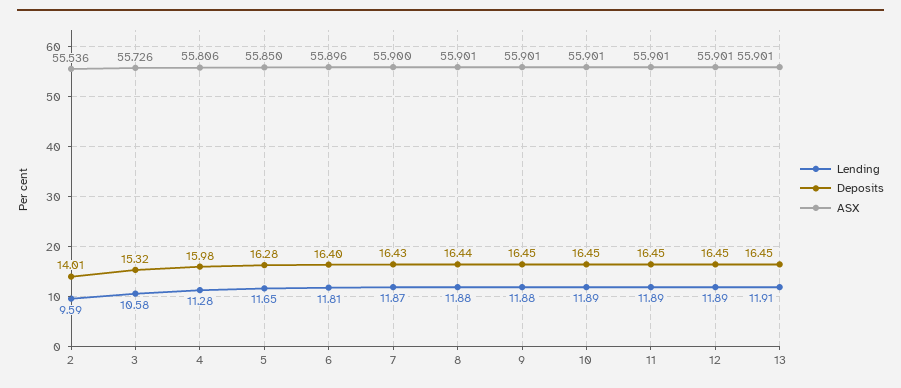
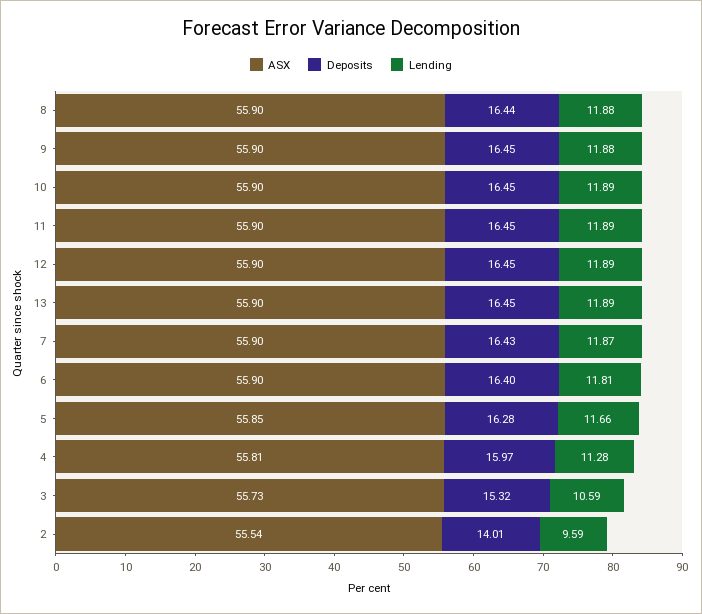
Lending, 3: 10.58 -> 10.59
Deposits, 4: 15.98 -> 15.97
Lending, 5: 11.65 -> 11.66
Lending, 13: 11.91 -> 11.89

